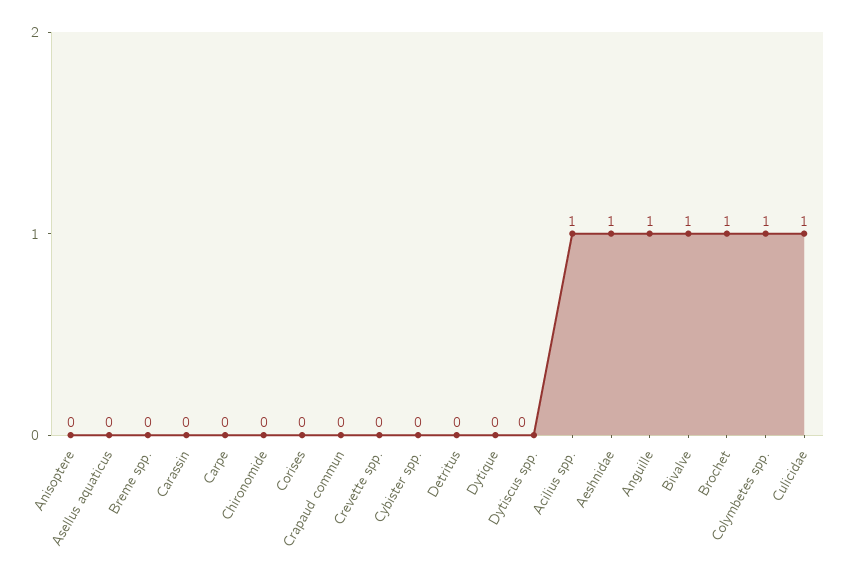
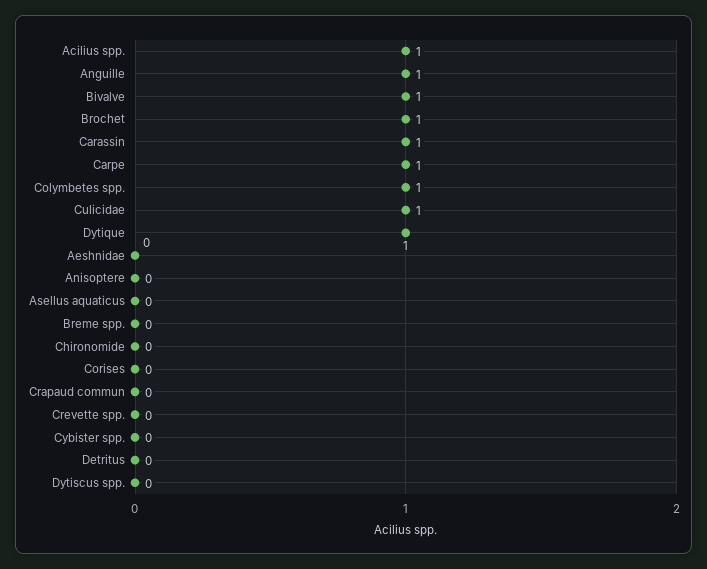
Carassin: 0 -> 1
Carpe: 0 -> 1
Dytique: 0 -> 1
Aeshnidae: 1 -> 0

